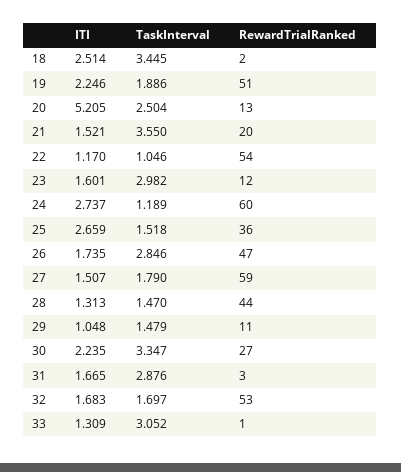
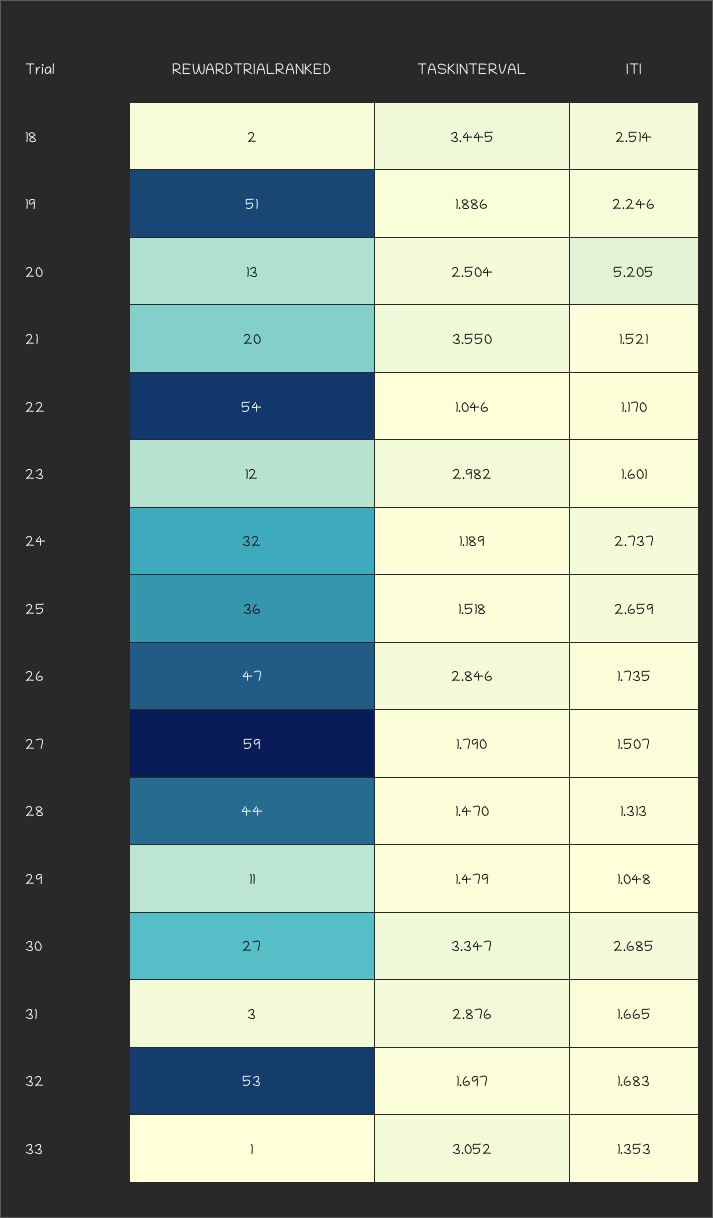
RewardTrialRanked, 24: 60 -> 32
ITI, 30: 2.235 -> 2.685
ITI, 33: 1.309 -> 1.353

